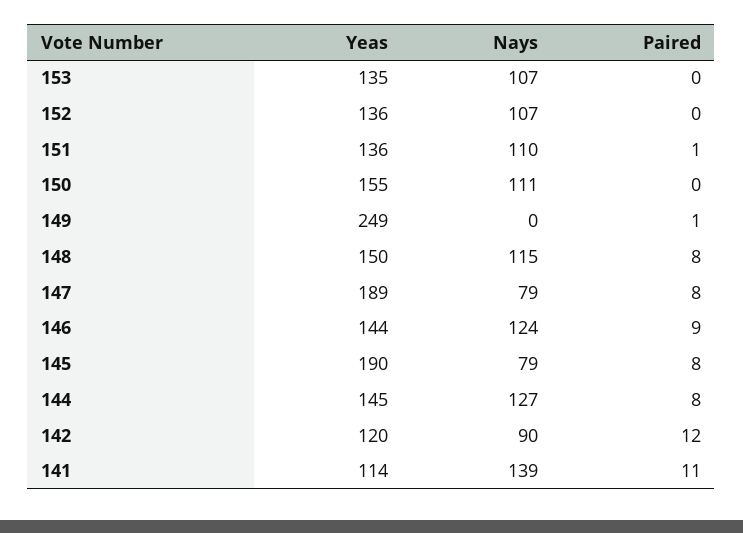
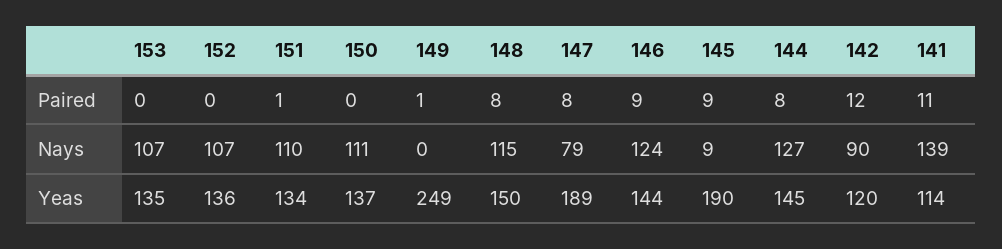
Yeas, 151: 136 -> 134
Yeas, 150: 155 -> 137
Nays, 145: 79 -> 9
Paired, 145: 8 -> 9

